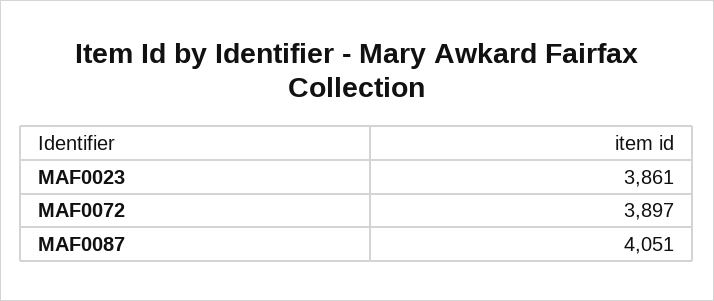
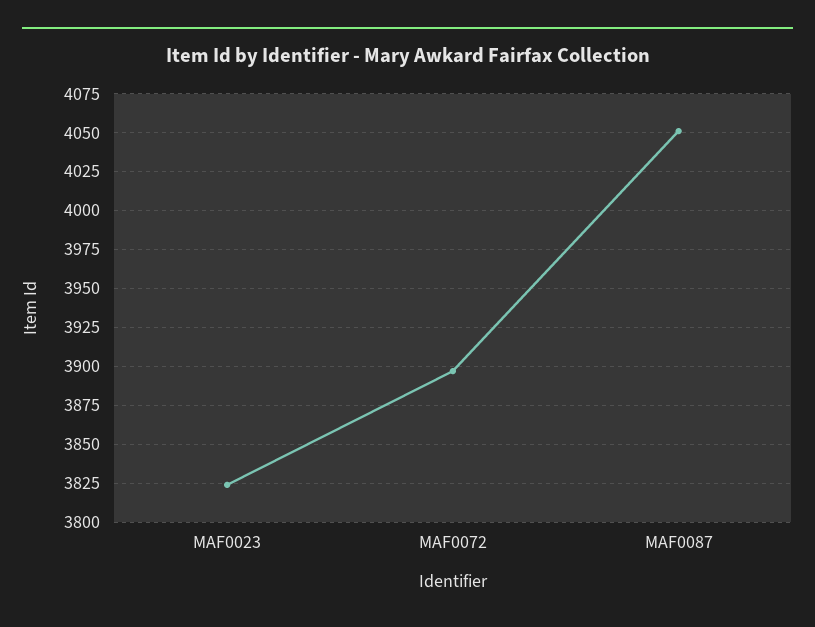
MAF0023: 3861 -> 3825

